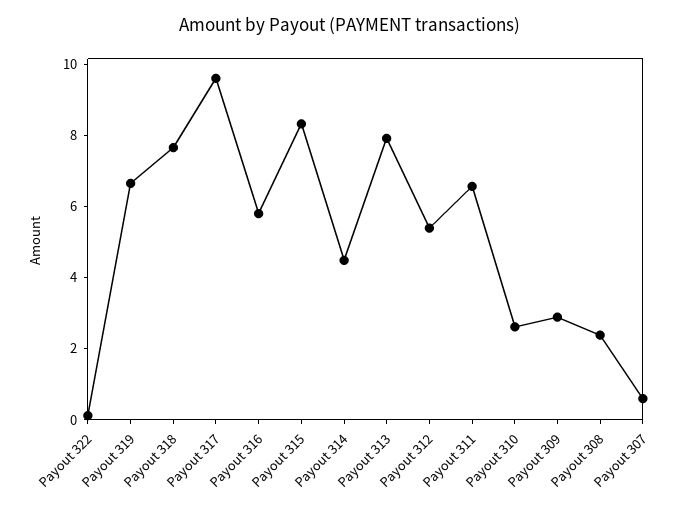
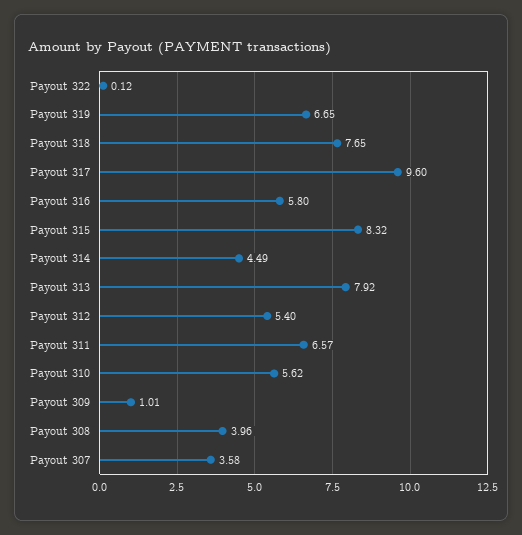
Payout 310: 2.5 -> 5.62
Payout 309: 3 -> 1.01
Payout 308: 2.5 -> 3.96
Payout 307: 0.5 -> 3.58

